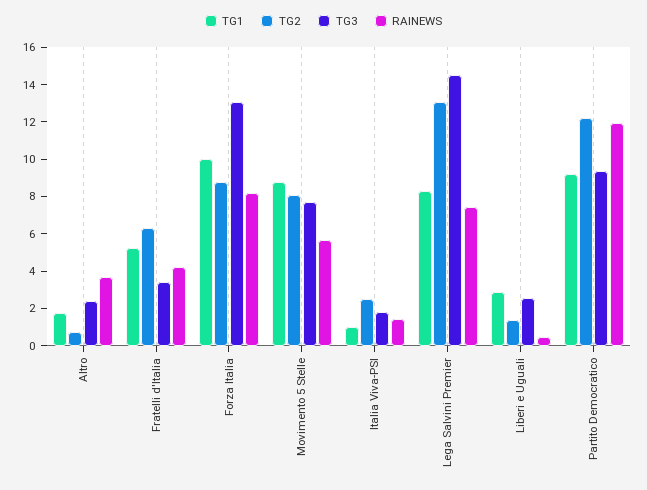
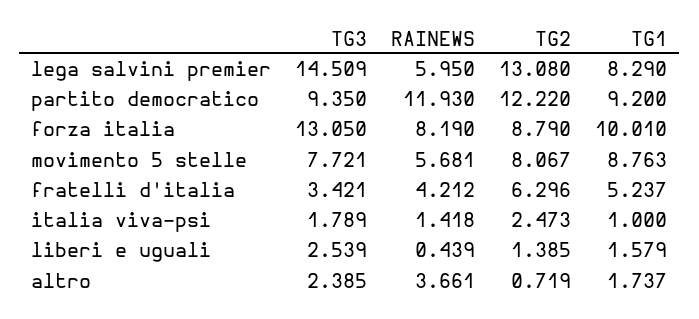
RAINEWS, Lega Salvini Premier: 7.5 -> 5.95
TG1, Liberi e Uguali: 3 -> 1.579

